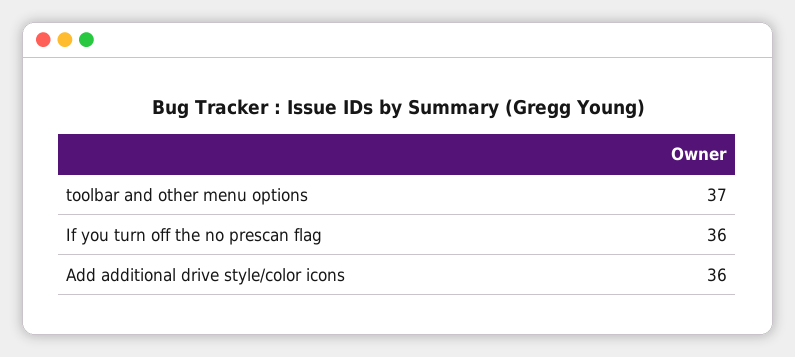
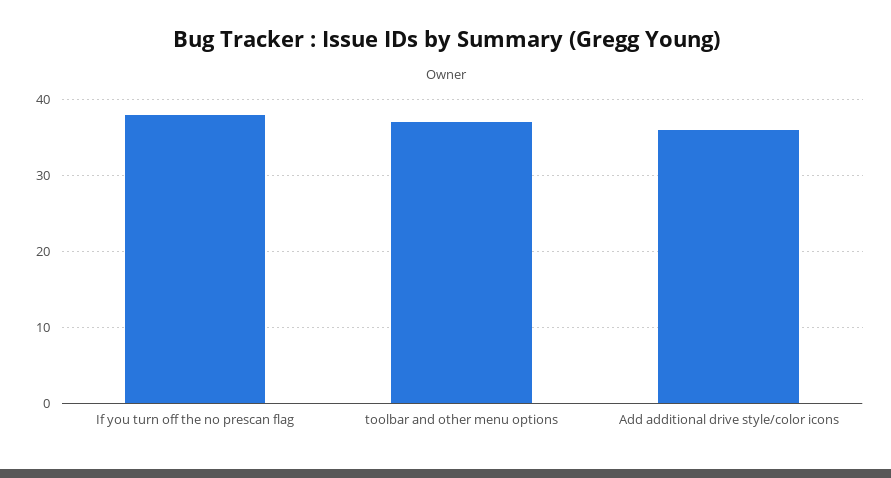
If you turn off the no prescan flag: 36 -> 38

